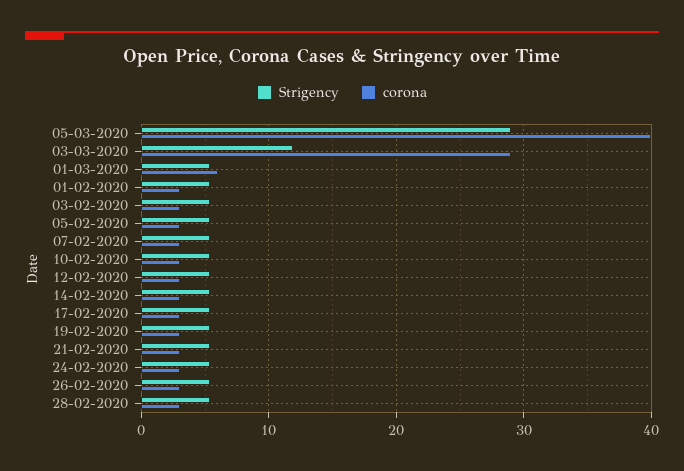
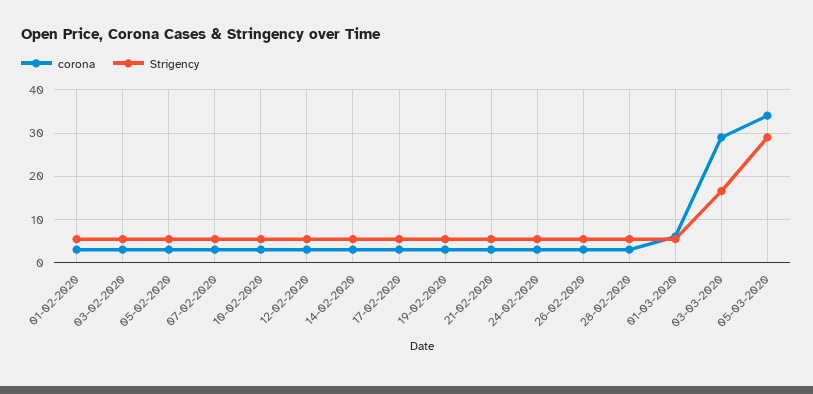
corona, 05-03-2020: 40 -> 34
Strigency, 03-03-2020: 12 -> 16

